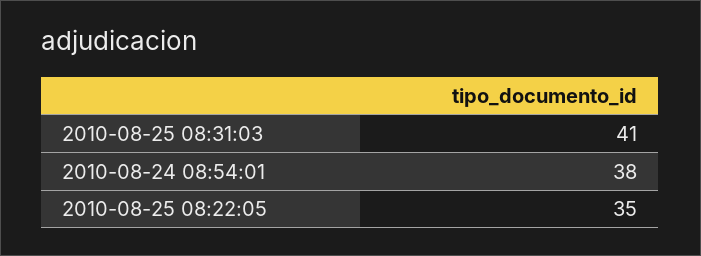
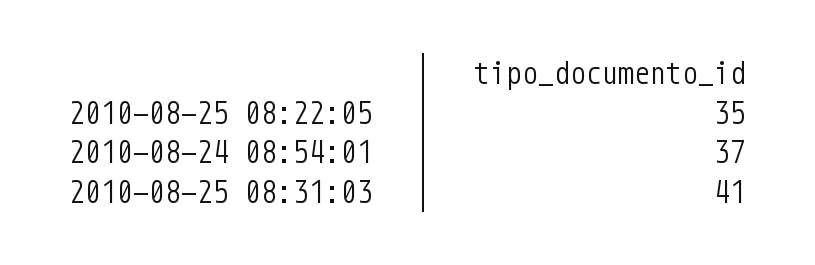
2010-08-24 08:54:01: 38 -> 37

